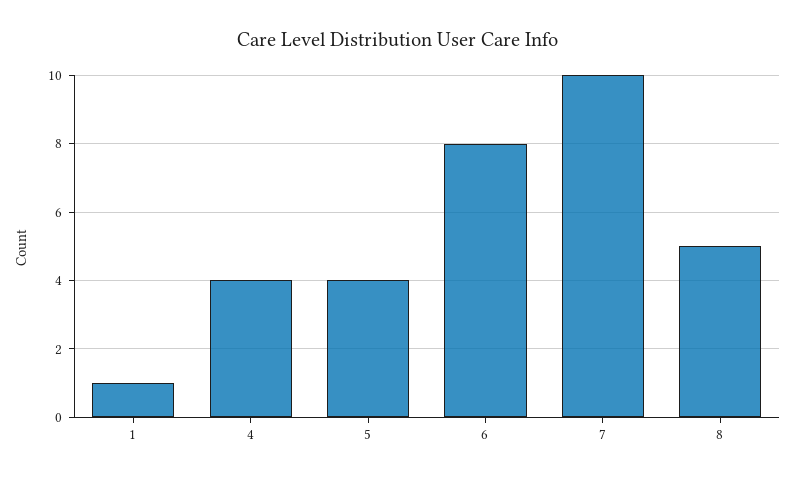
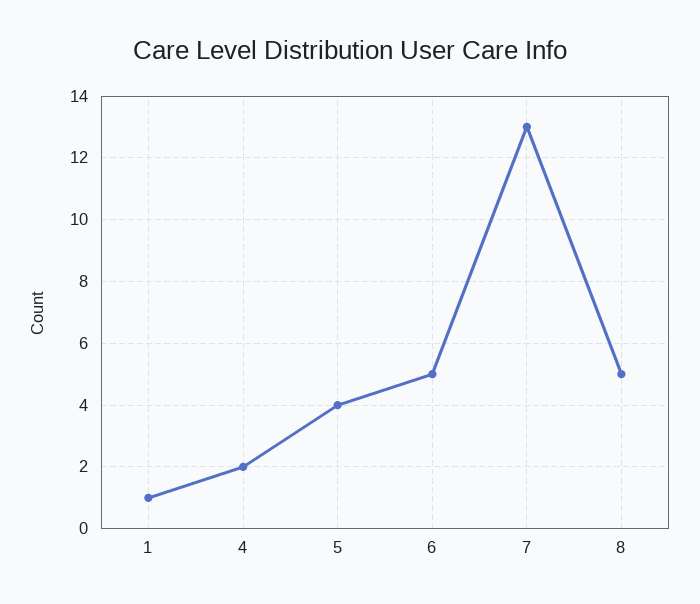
4: 4 -> 2
6: 8 -> 5
7: 10 -> 13

